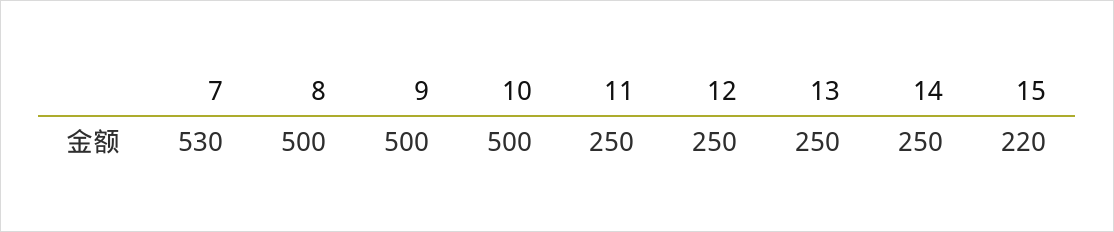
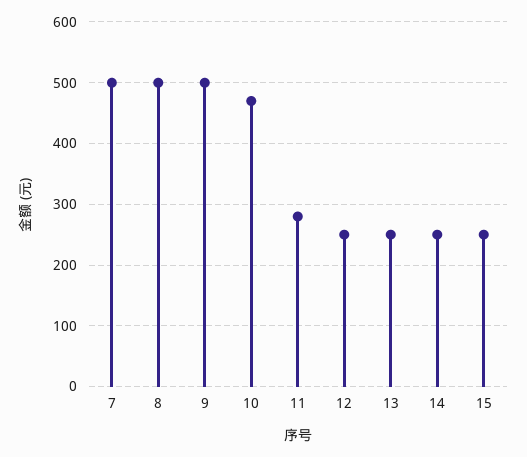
7: 530 -> 500
10: 500 -> 470
11: 250 -> 280
15: 220 -> 250

